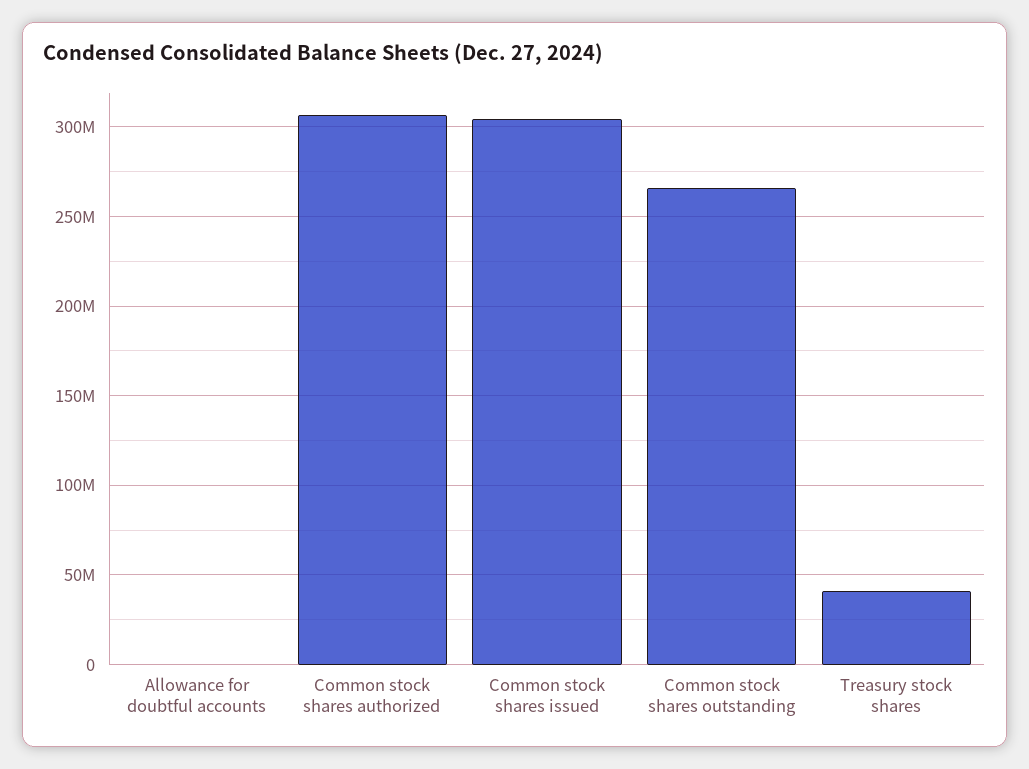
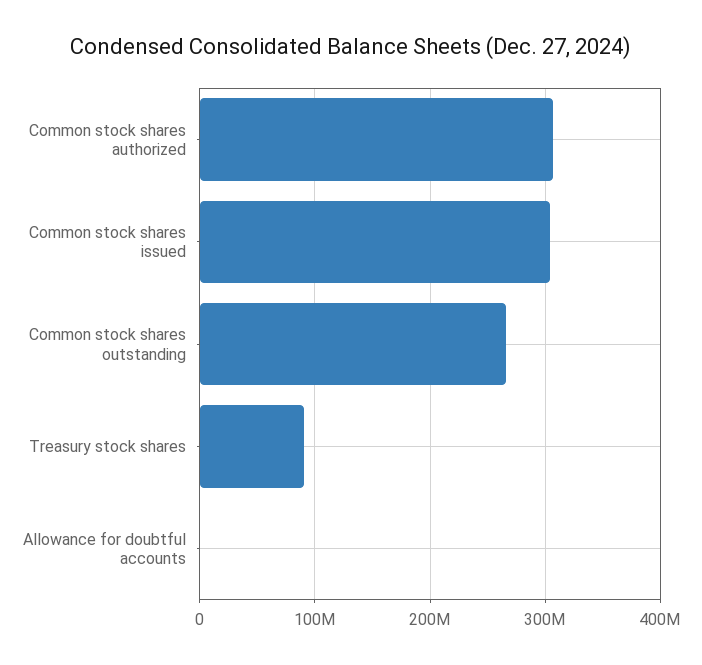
Treasury stock shares: 40000000 -> 90000000

